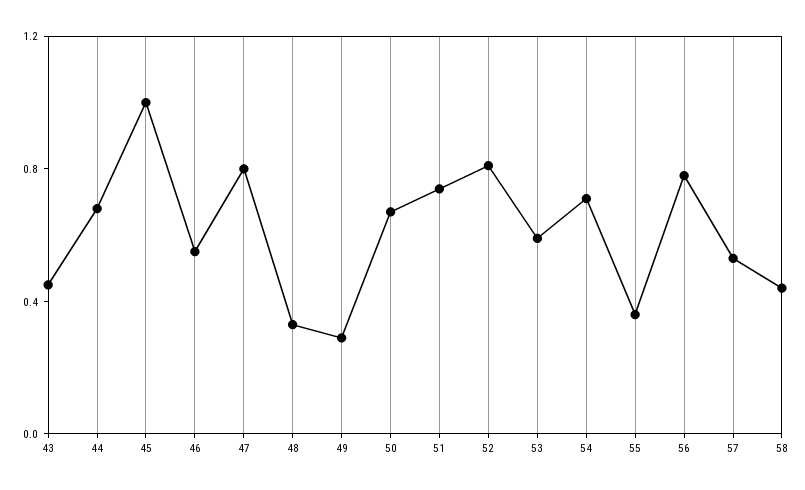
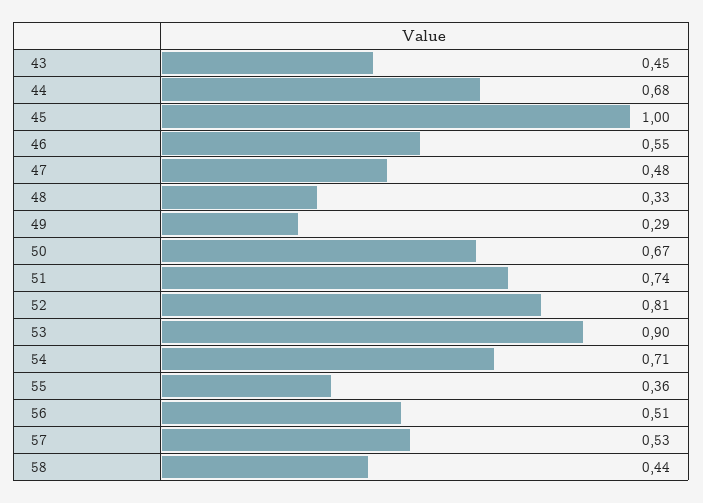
47: 0.8 -> 0.48
53: 0.6 -> 0.9
56: 0.8 -> 0.51

